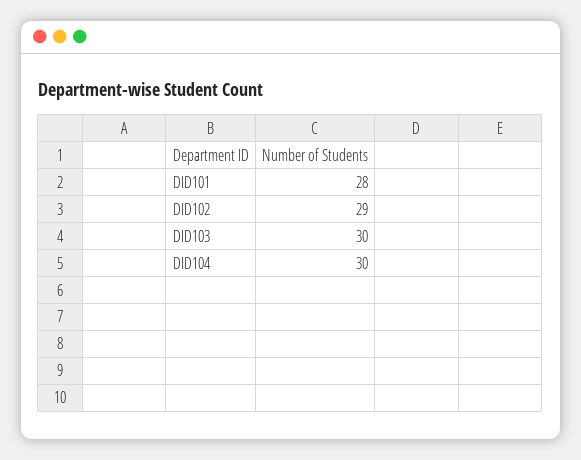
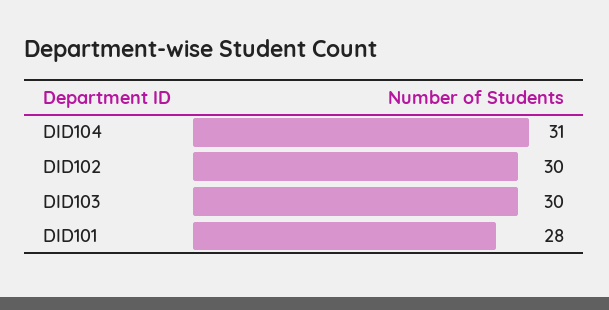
DID102: 29 -> 30
DID104: 30 -> 31

